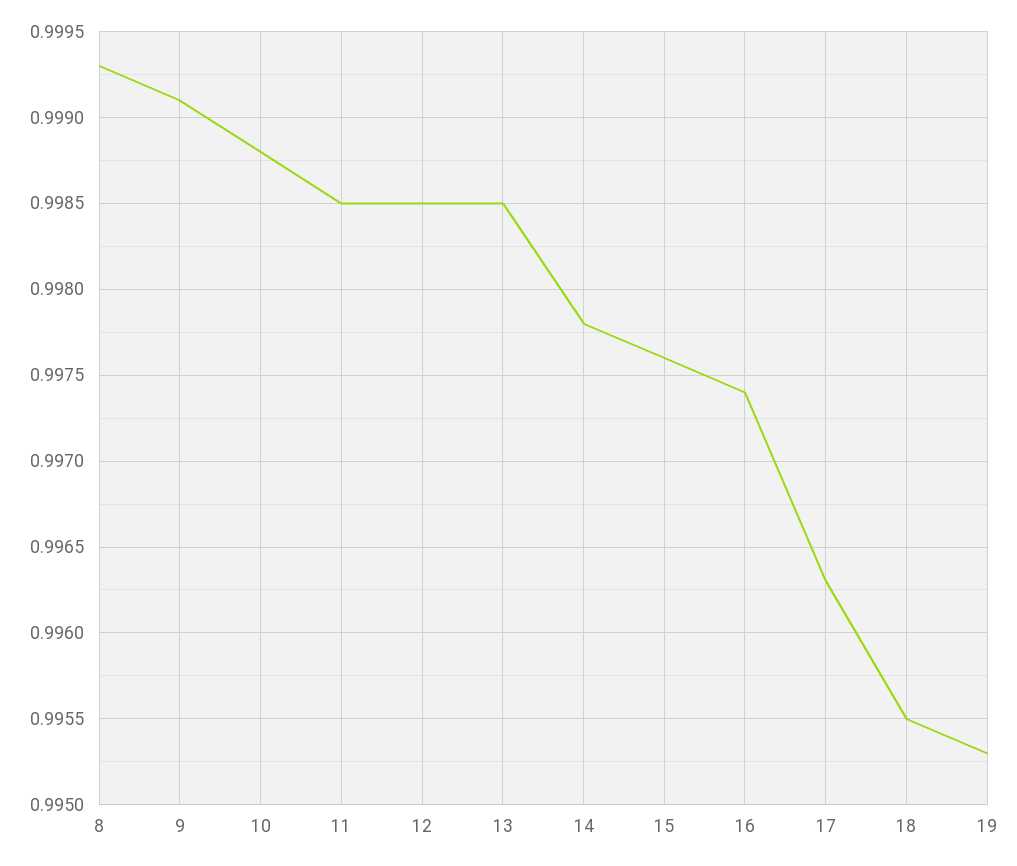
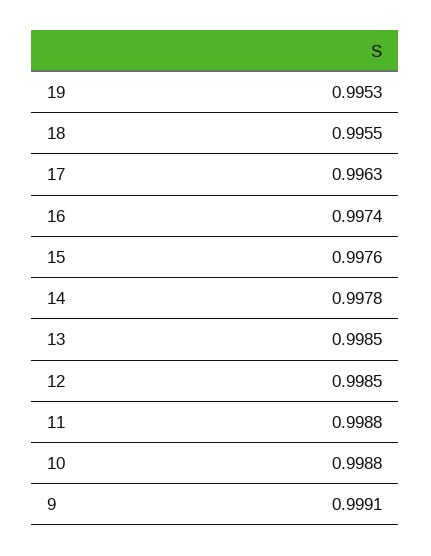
8: 0.9993 -> none
11: 0.9985 -> 0.9988

